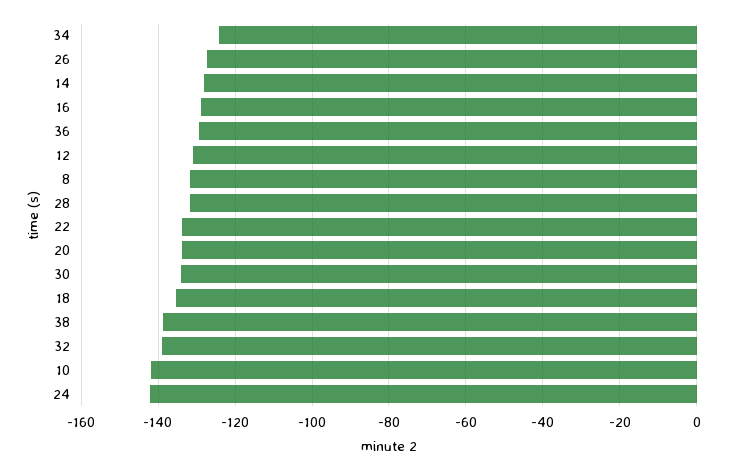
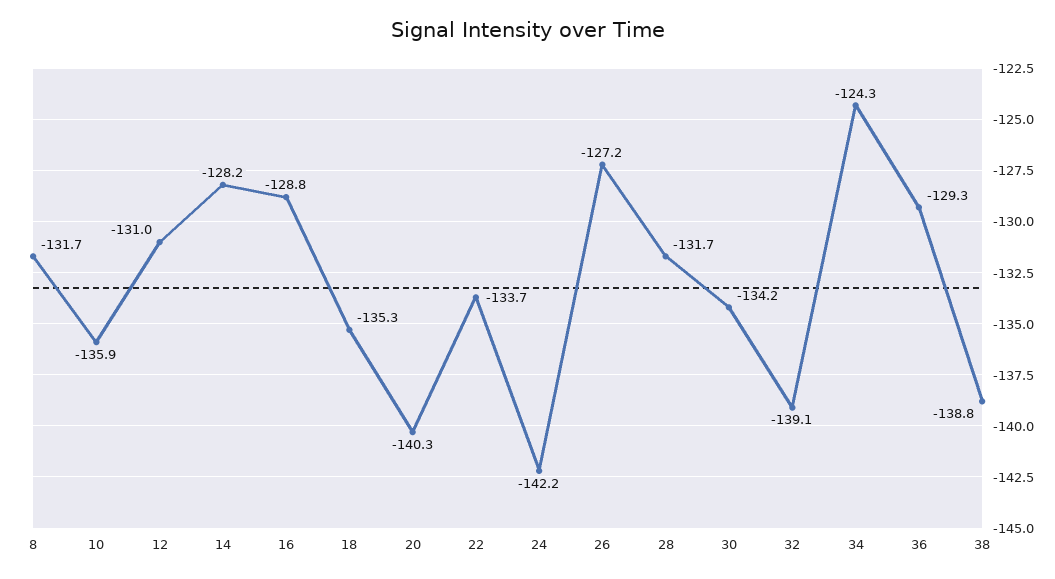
20: -134 -> -140.3
10: -142 -> -135.9

